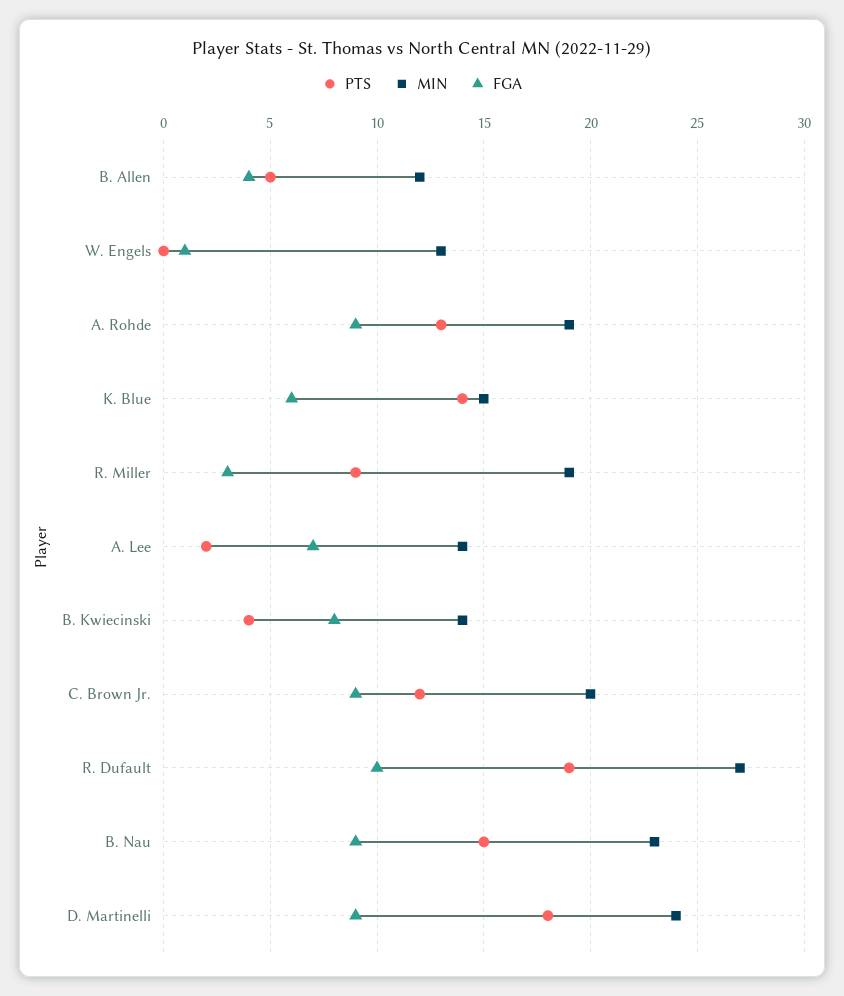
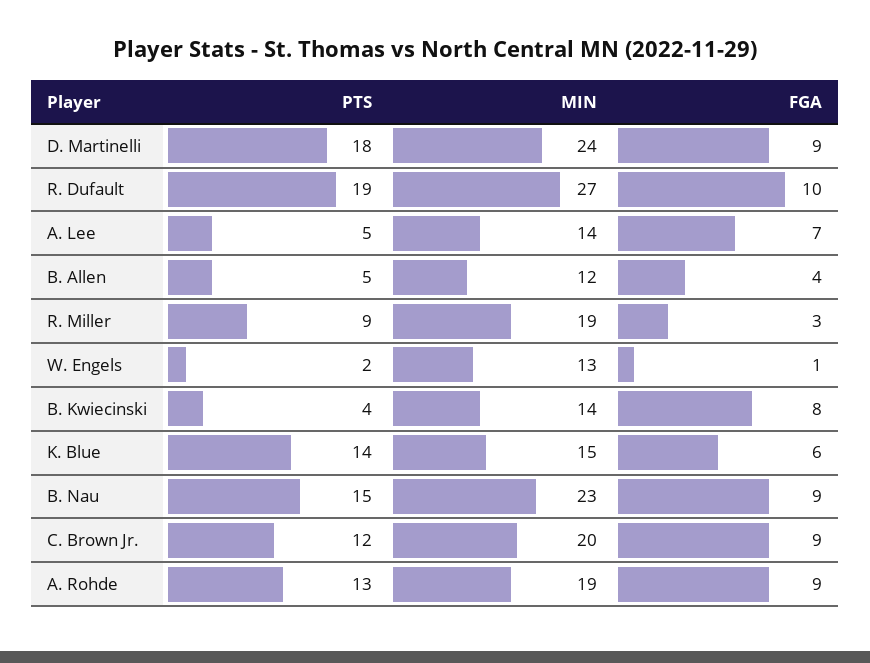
PTS, W. Engels: 0 -> 2
PTS, A. Lee: 2 -> 5

